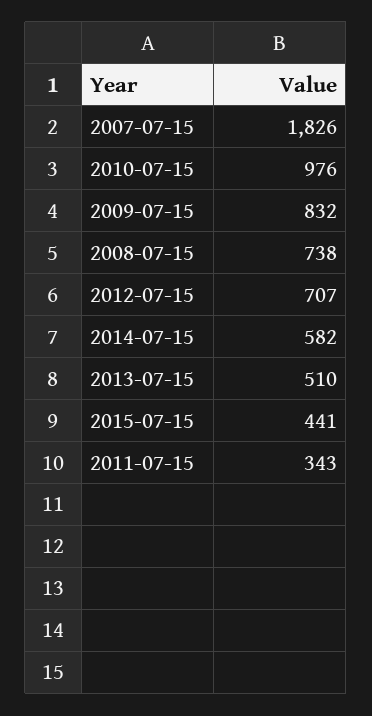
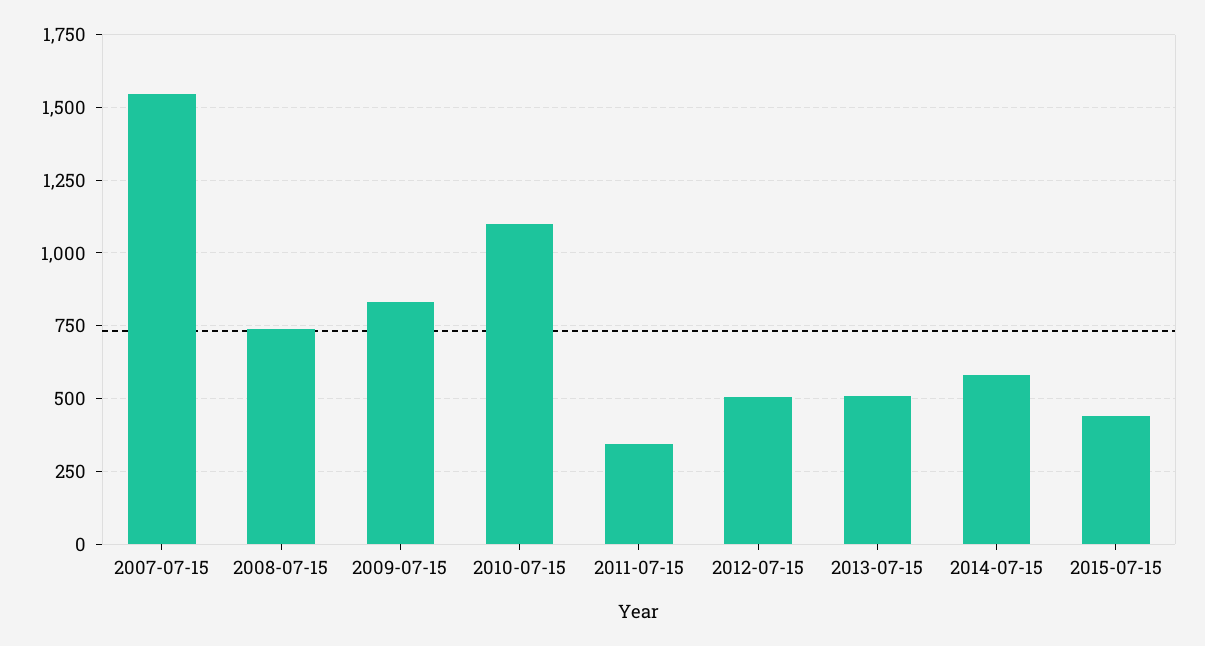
2007-07-15: 1826 -> 1550
2010-07-15: 976 -> 1100
2012-07-15: 707 -> 500

